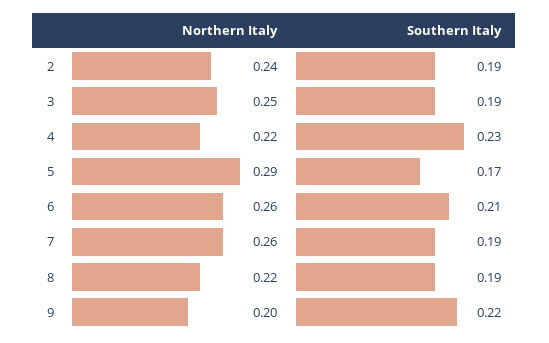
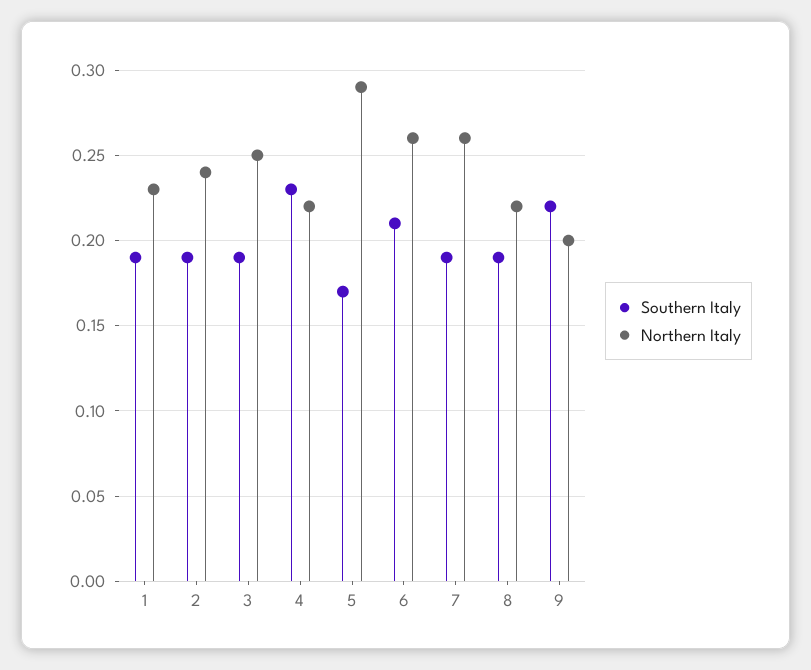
Southern Italy, 1: none -> 0.19
Northern Italy, 1: none -> 0.23

